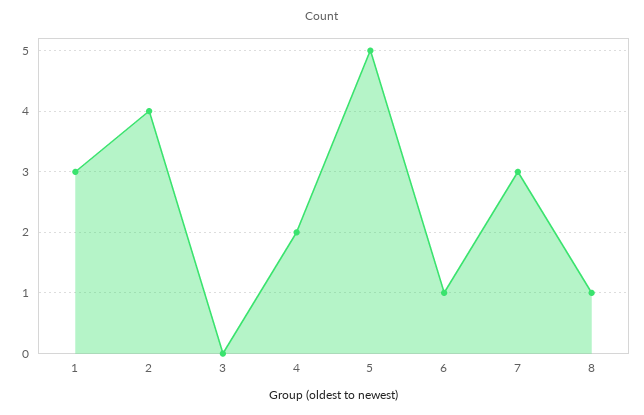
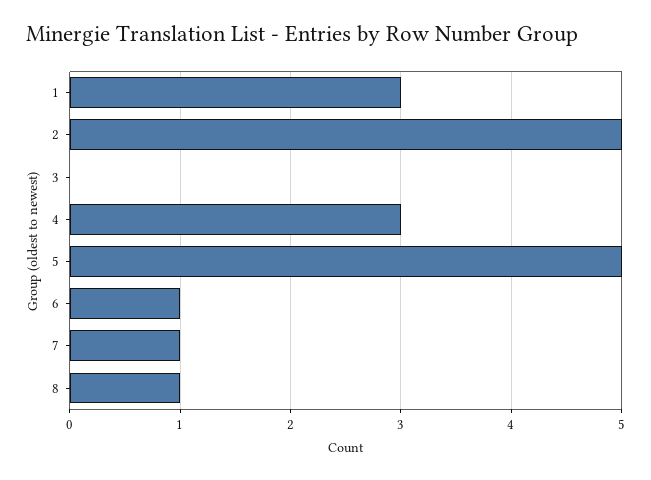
2: 4 -> 5
4: 2 -> 3
7: 3 -> 1

